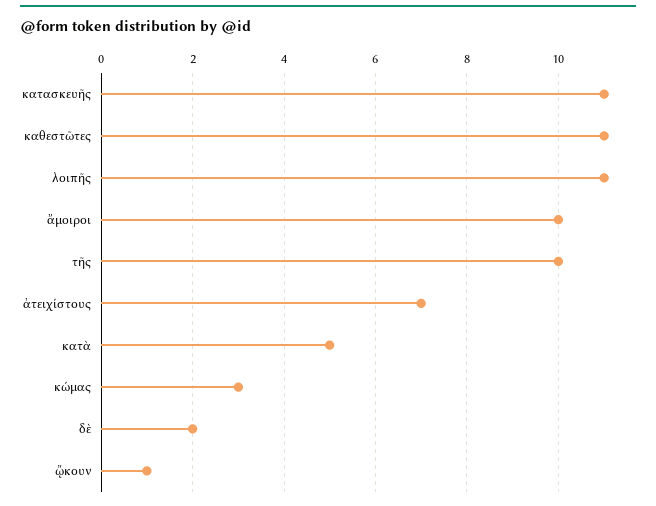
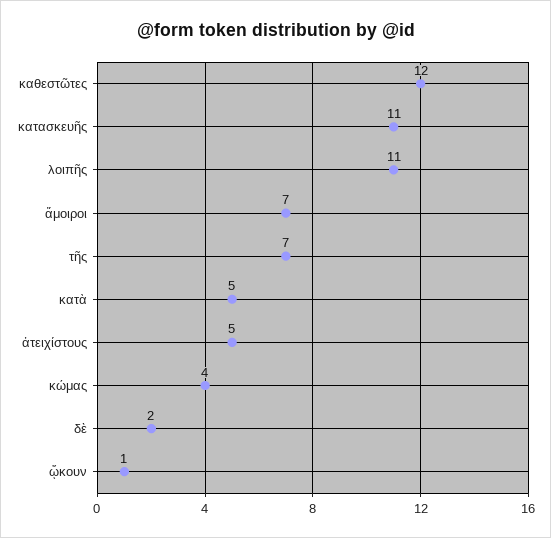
καθεστῶτες: 11 -> 12
ἄμοιροι: 10 -> 7
τῆς: 10 -> 7
ἀτειχίστους: 7 -> 5
κώμας: 3 -> 4

